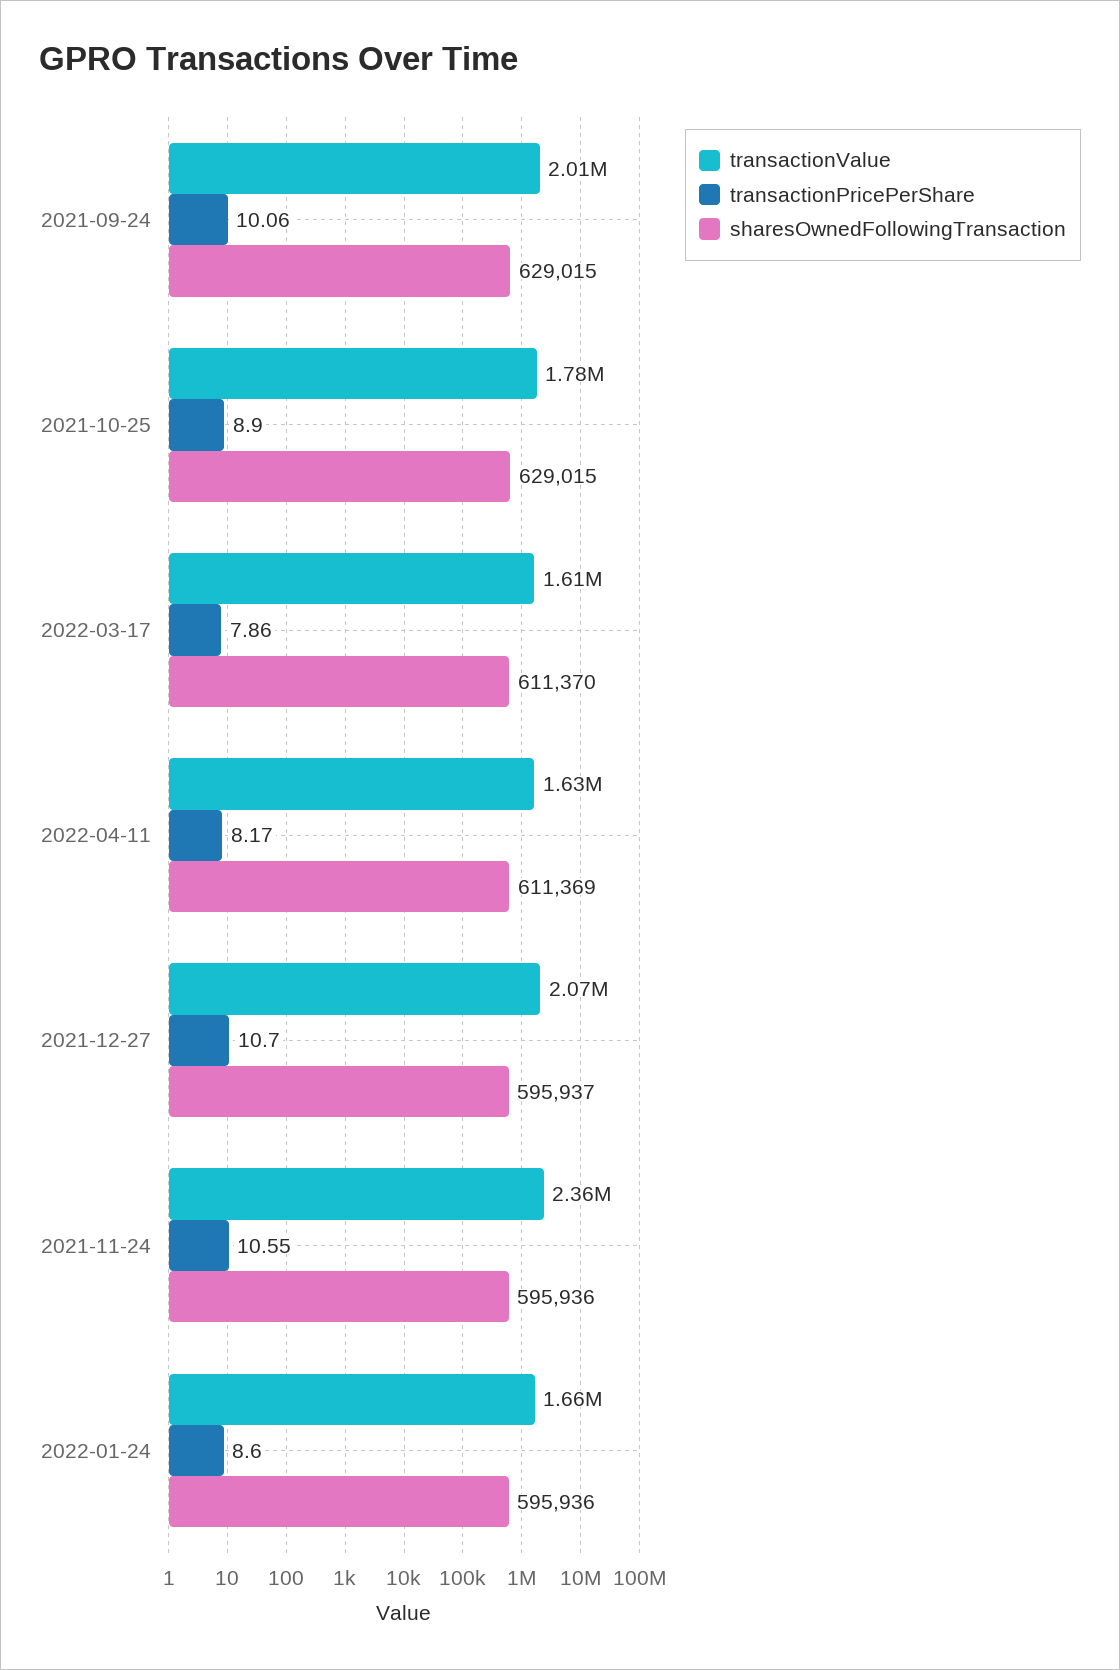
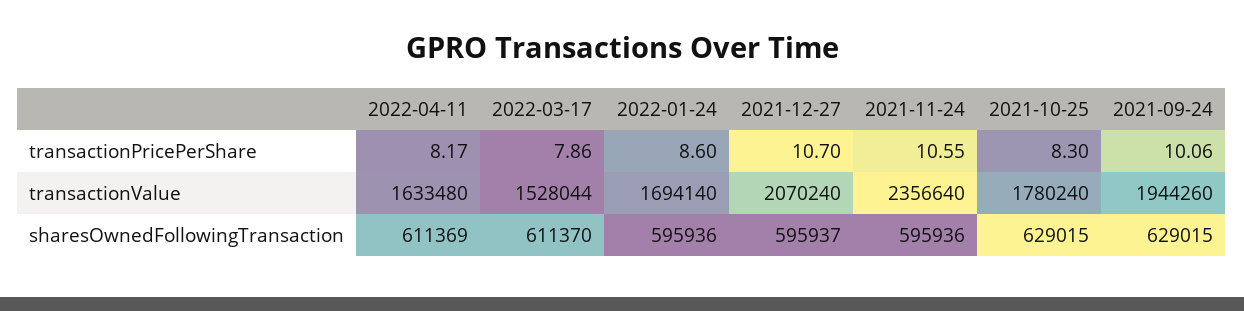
transactionValue, 2021-09-24: 2010000 -> 1944260
transactionPricePerShare, 2021-10-25: 8.9 -> 8.3
transactionValue, 2022-03-17: 1610000 -> 1528044
transactionValue, 2022-01-24: 1660000 -> 1694140

